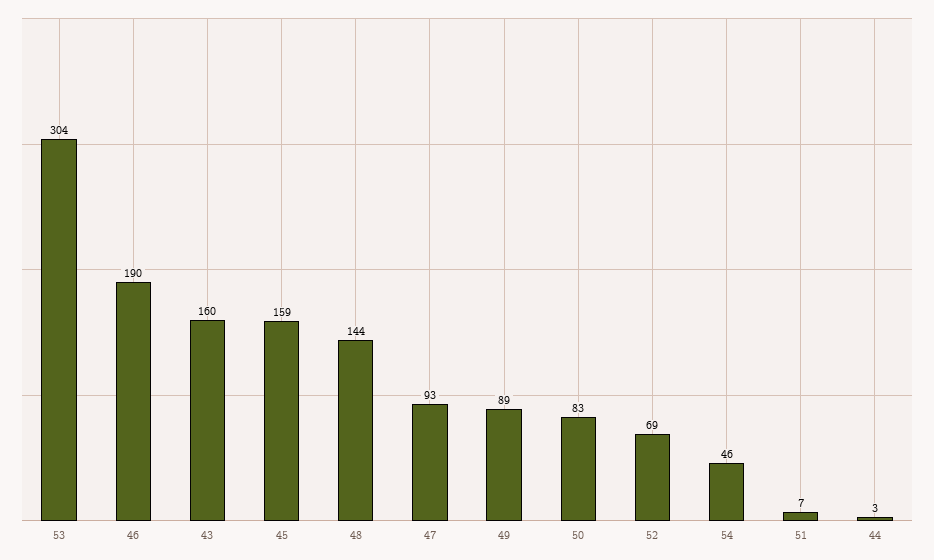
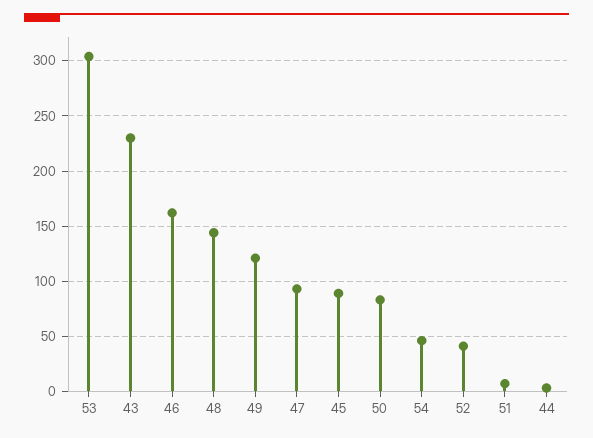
46: 190 -> 160
43: 160 -> 230
45: 159 -> 90
49: 89 -> 120
52: 69 -> 40

